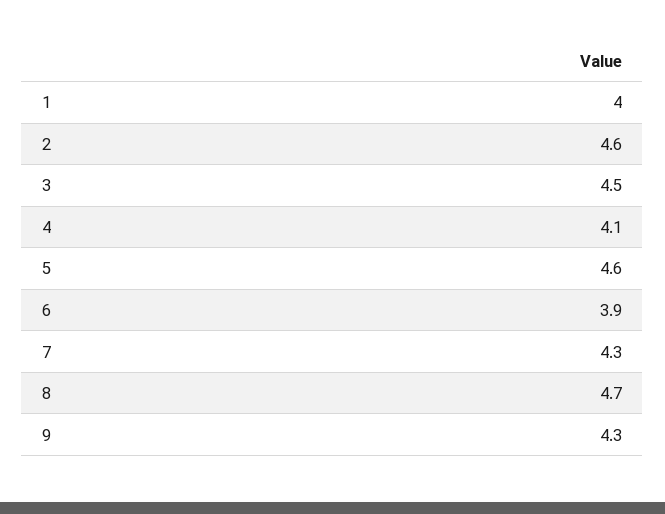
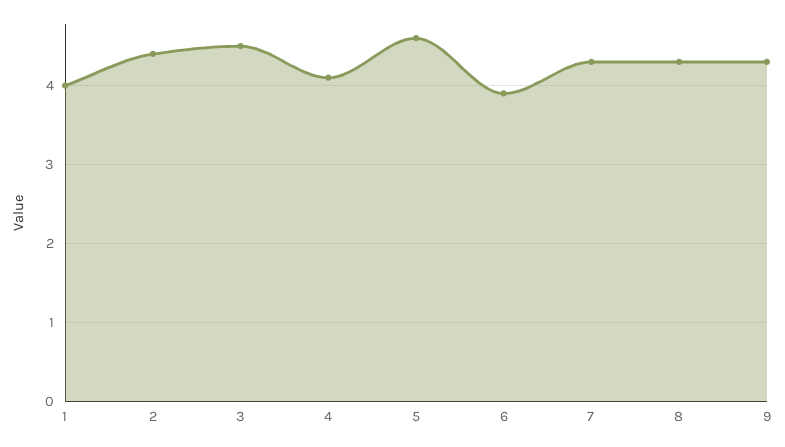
2: 4.6 -> 4.4
8: 4.7 -> 4.3

